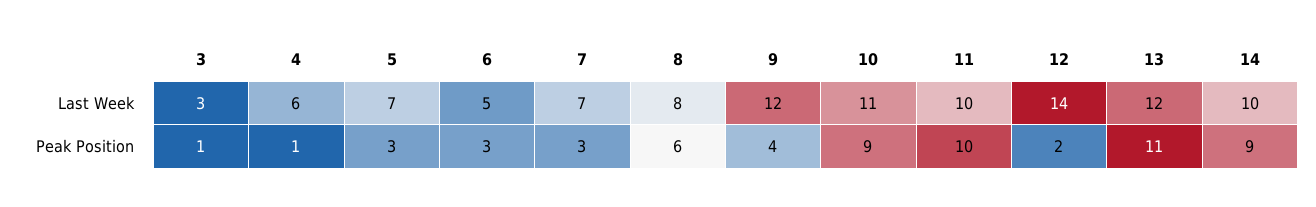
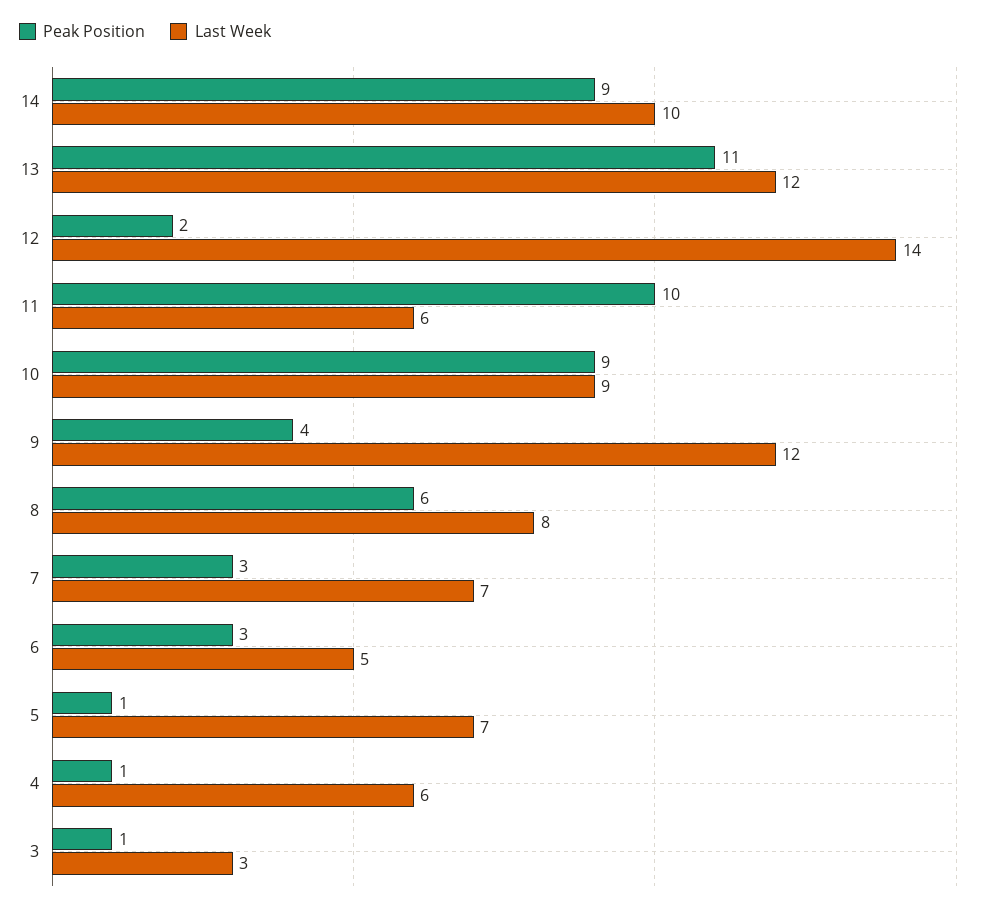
Last Week, 10: 11 -> 9
Last Week, 11: 10 -> 6
Peak Position, 5: 3 -> 1

